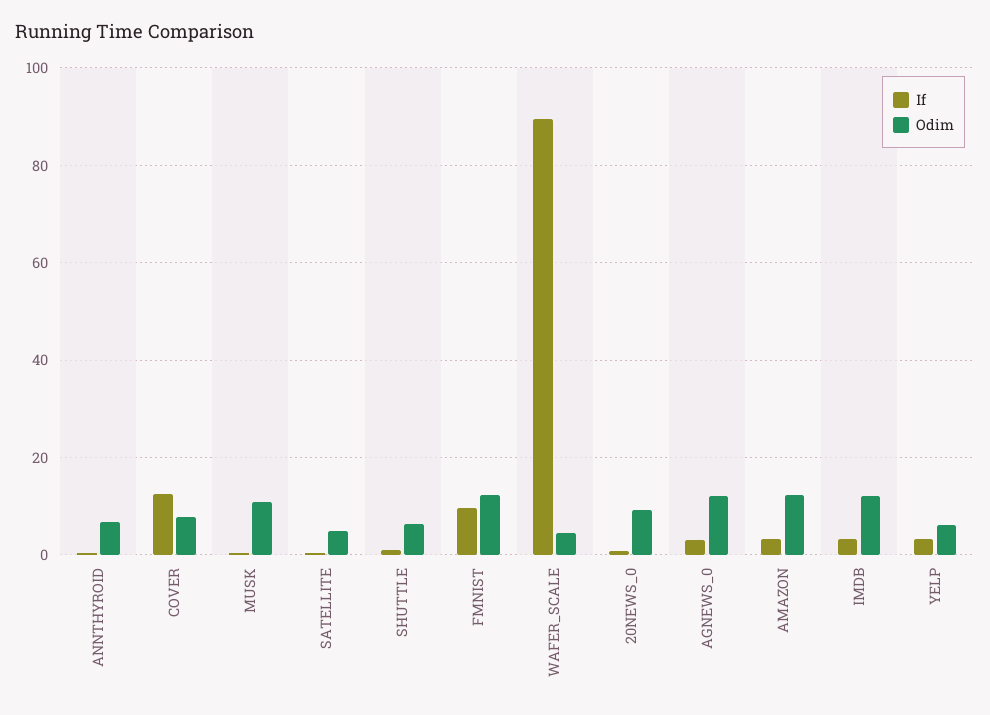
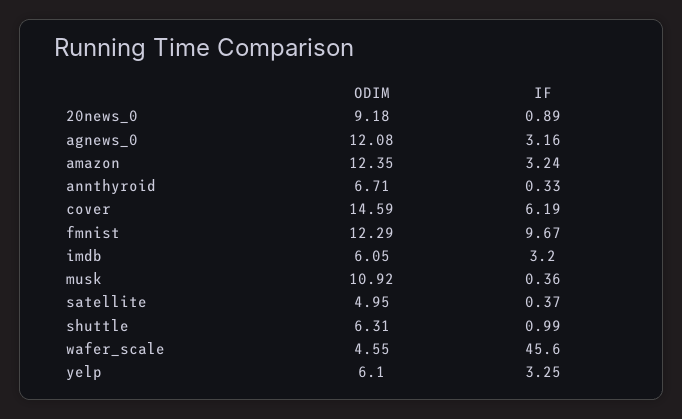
If, COVER: 12 -> 6.19
Odim, COVER: 8 -> 14.59
If, WAFER_SCALE: 90 -> 45.6
Odim, IMDB: 12 -> 6.05

